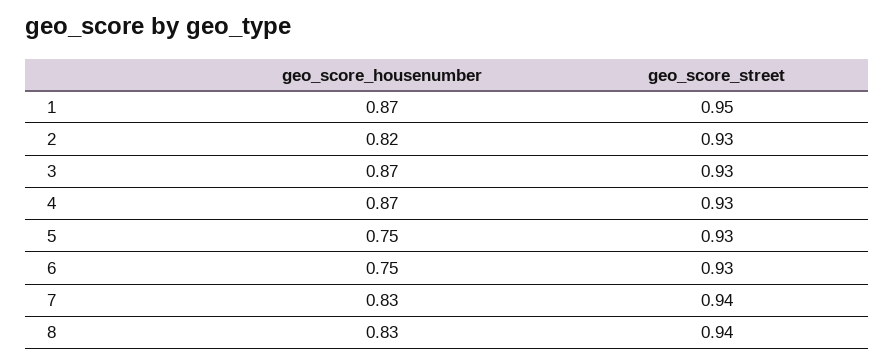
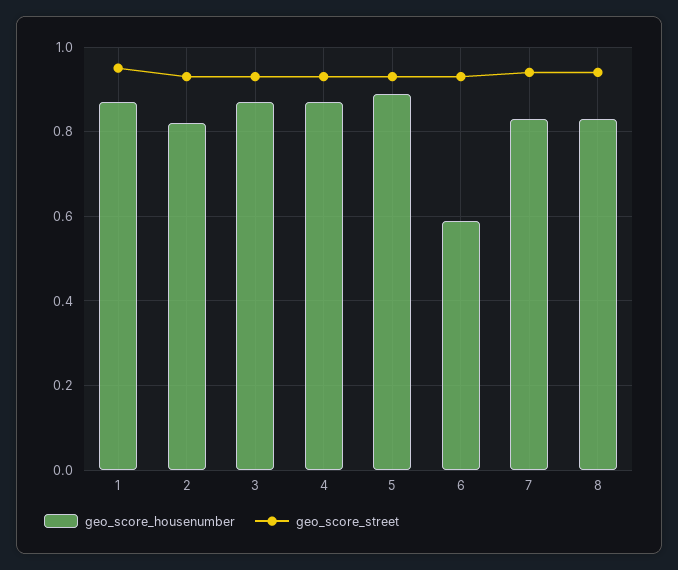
geo_score_housenumber, 5: 0.75 -> 0.9
geo_score_housenumber, 6: 0.75 -> 0.6

